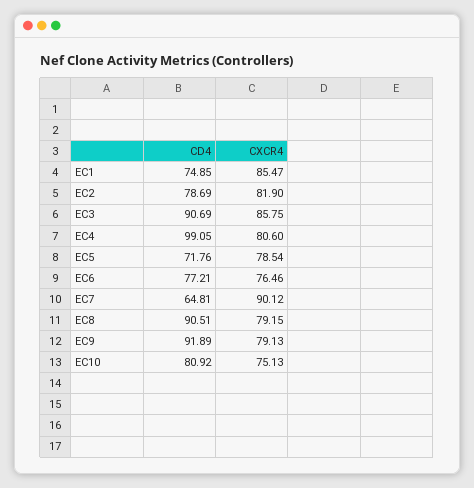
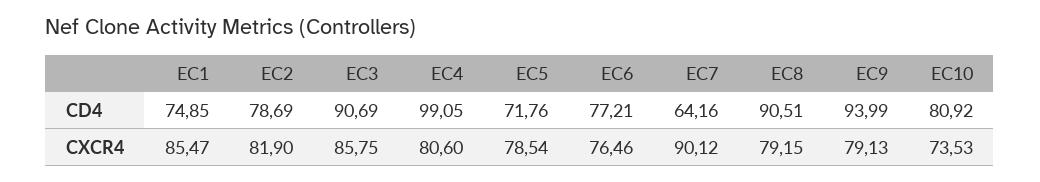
CD4, EC7: 64.81 -> 64.16
CD4, EC9: 91.89 -> 93.99
CXCR4, EC10: 75.13 -> 73.53

